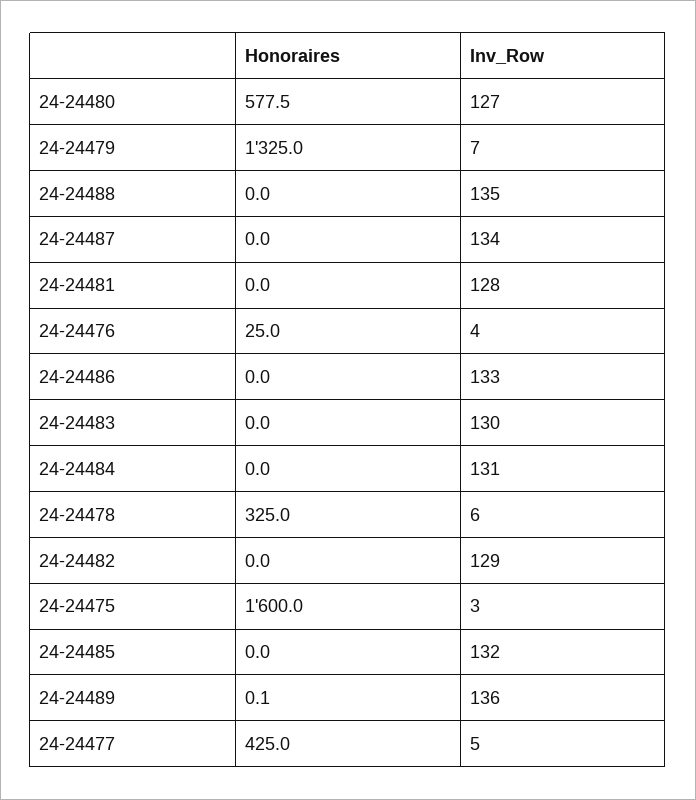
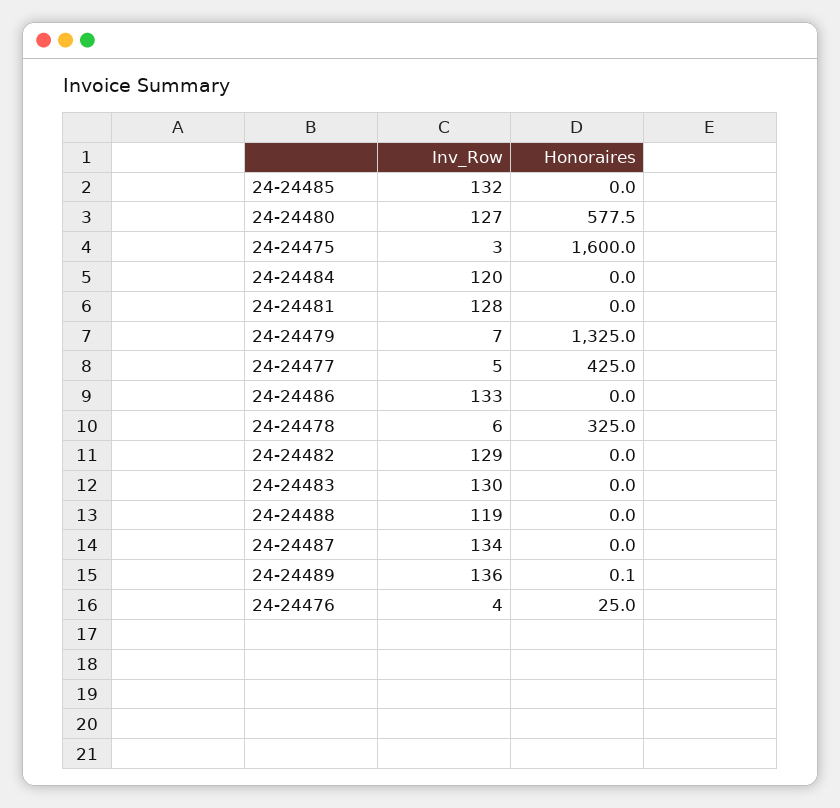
Inv_Row, 24-24488: 135 -> 119
Inv_Row, 24-24484: 131 -> 120

